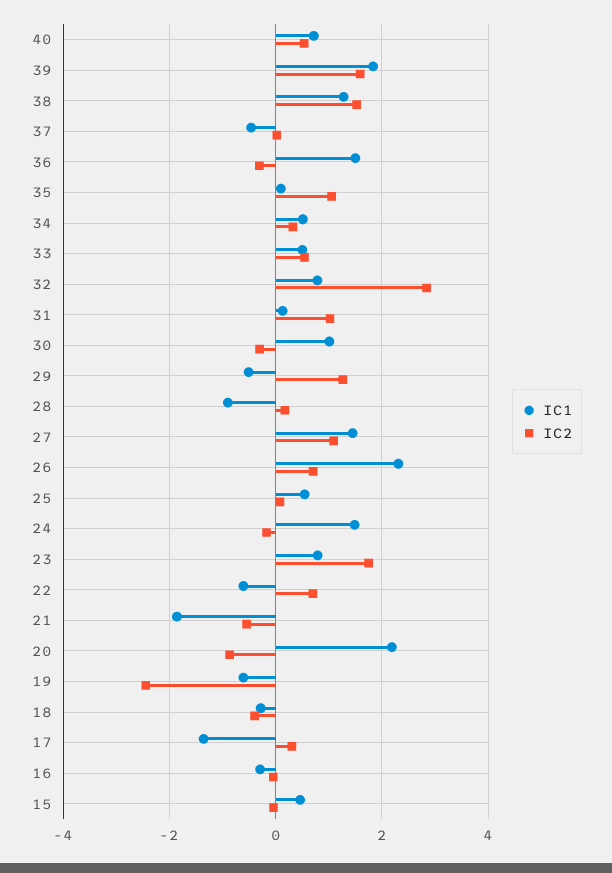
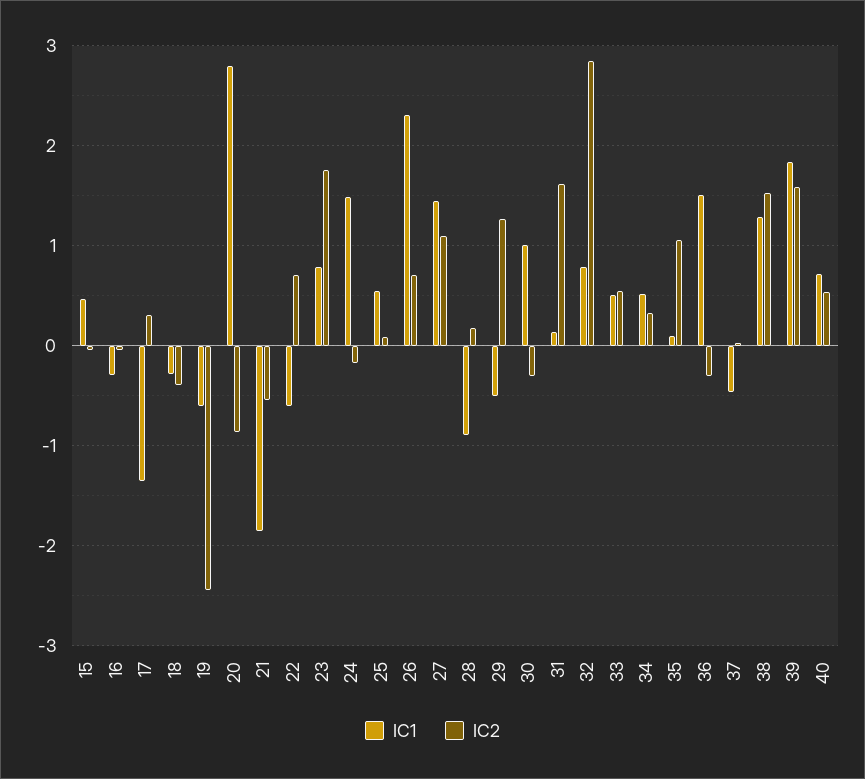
IC2, 31: 1 -> 1.6
IC1, 20: 2.2 -> 2.8

